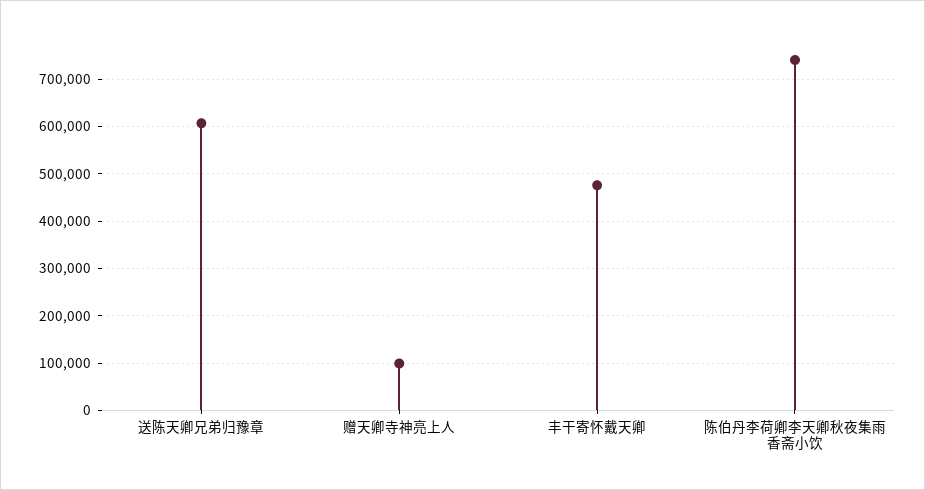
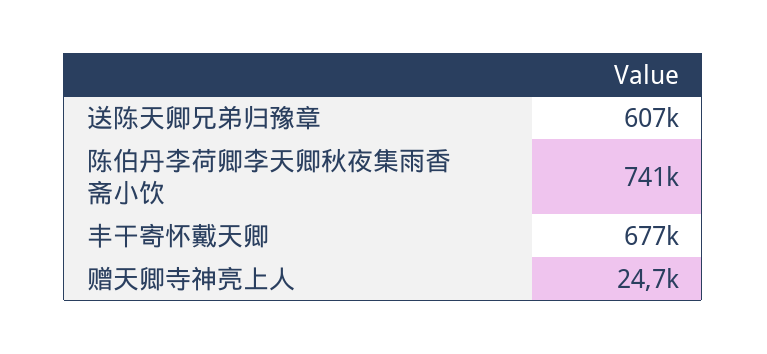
赠天卿寺神亮上人: 100000 -> 24700
丰干寄怀戴天卿: 480000 -> 677000

